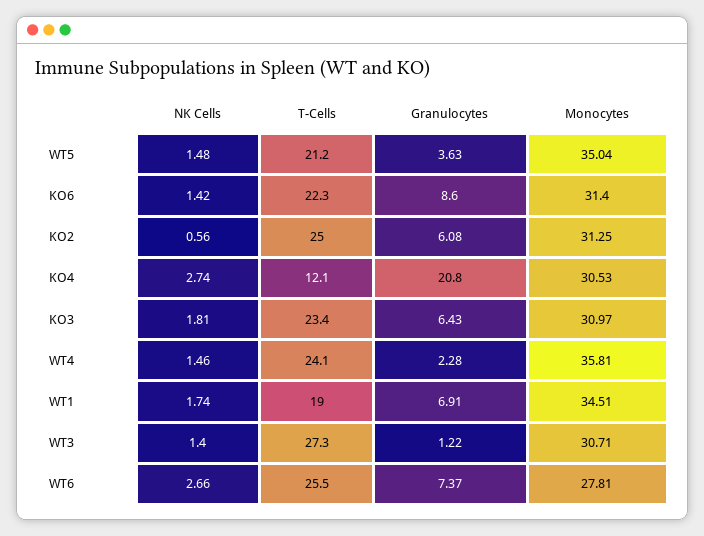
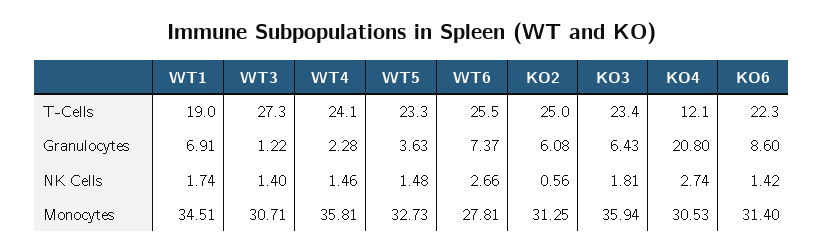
T-Cells, WT5: 21.2 -> 23.3
Monocytes, WT5: 35.04 -> 32.73
Monocytes, KO3: 30.97 -> 35.94

